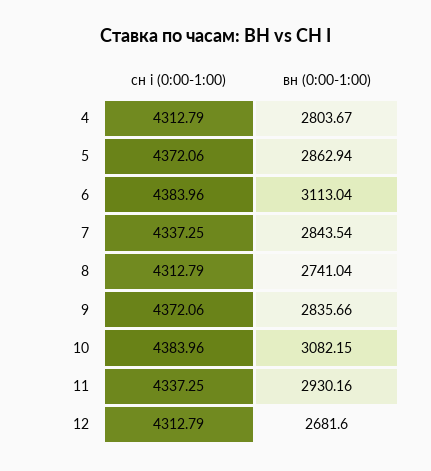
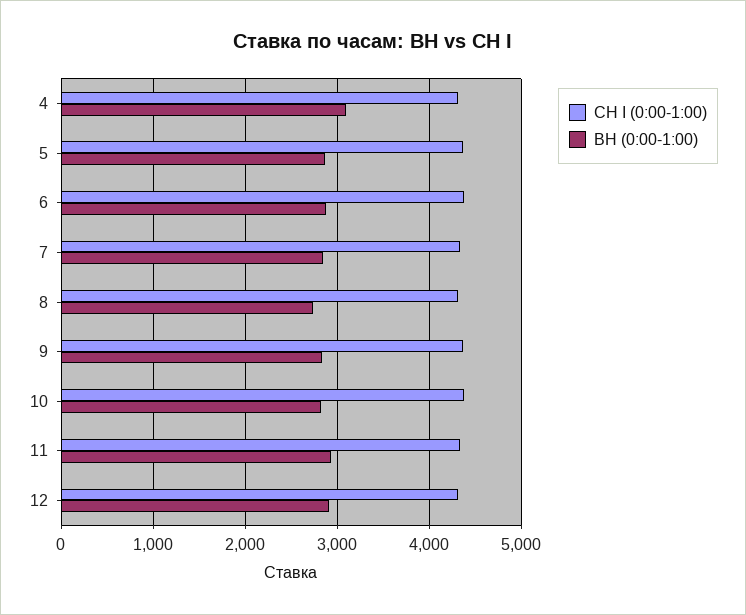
вн (0:00-1:00), 4: 2803.67 -> 3100
вн (0:00-1:00), 6: 3113.04 -> 2900
вн (0:00-1:00), 10: 3082.15 -> 2800
вн (0:00-1:00), 12: 2681.6 -> 2900

